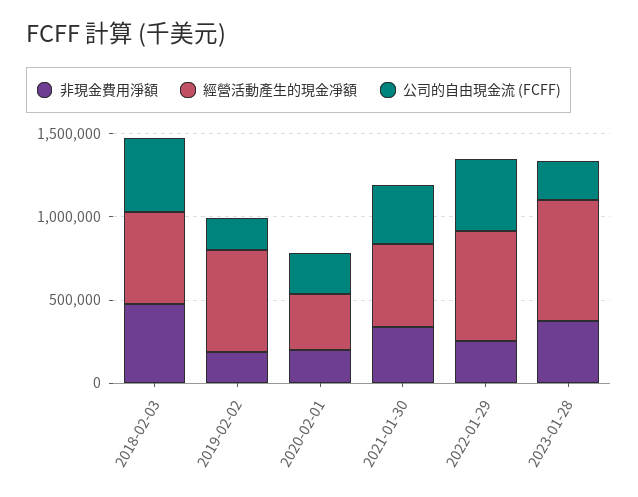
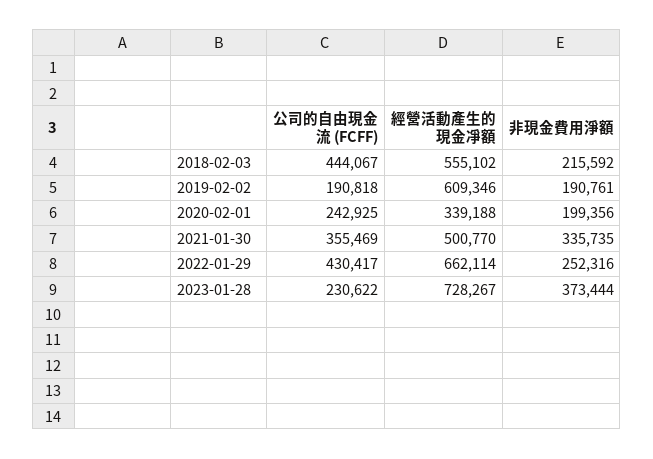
非現金費用淨額, 2018-02-03: 500000 -> 215592

